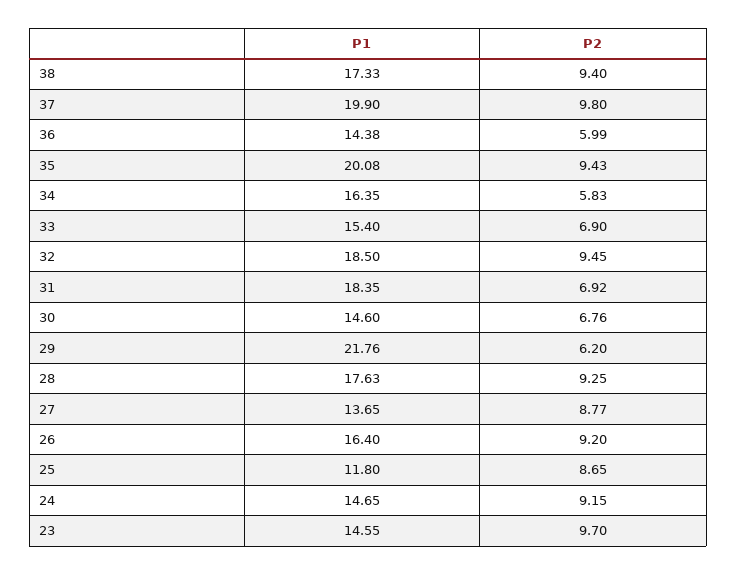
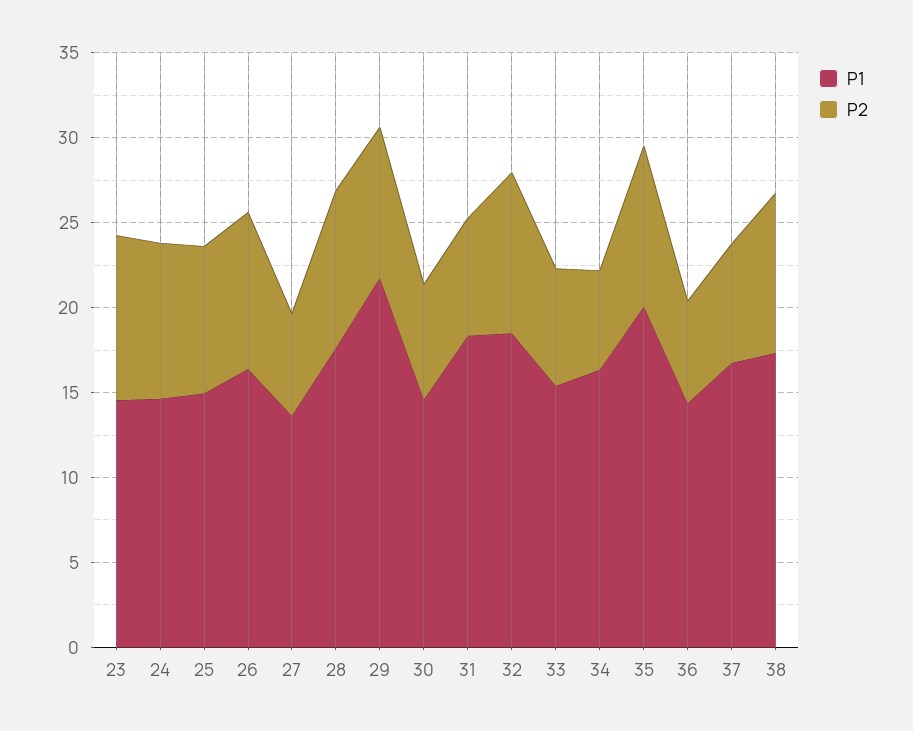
P1, 37: 19.9 -> 17
P2, 37: 9.8 -> 7
P2, 29: 6.2 -> 9
P2, 27: 8.77 -> 6
P1, 25: 11.8 -> 15

